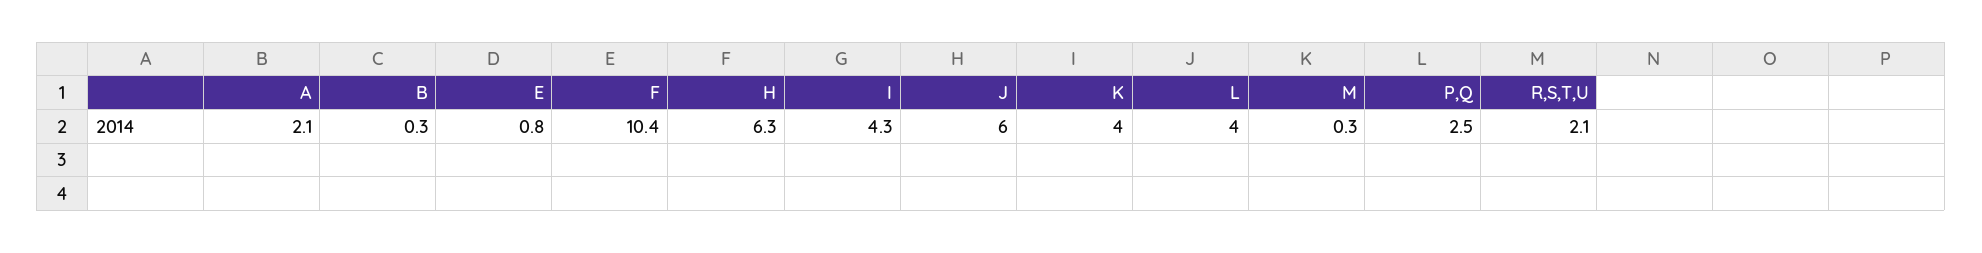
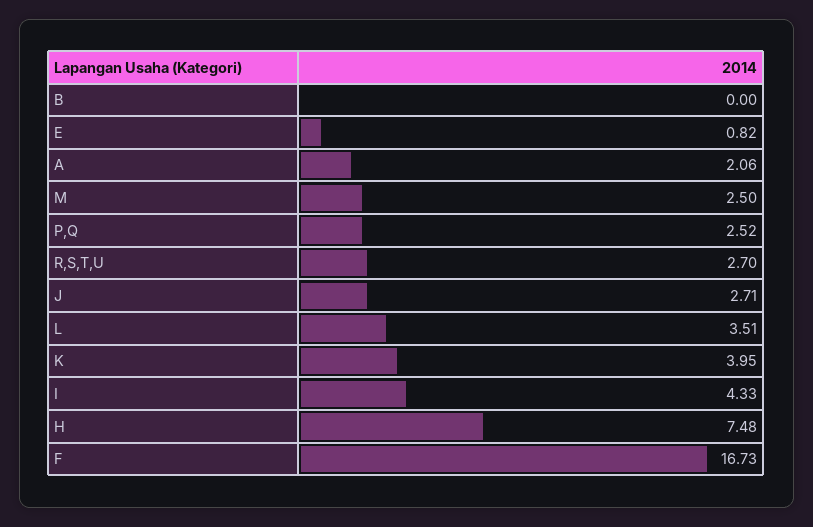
B: 0.3 -> 0
F: 10.4 -> 16.73
H: 6.3 -> 7.48
J: 6 -> 2.71
L: 4 -> 3.51
M: 0.3 -> 2.5
R,S,T,U: 2.1 -> 2.7

